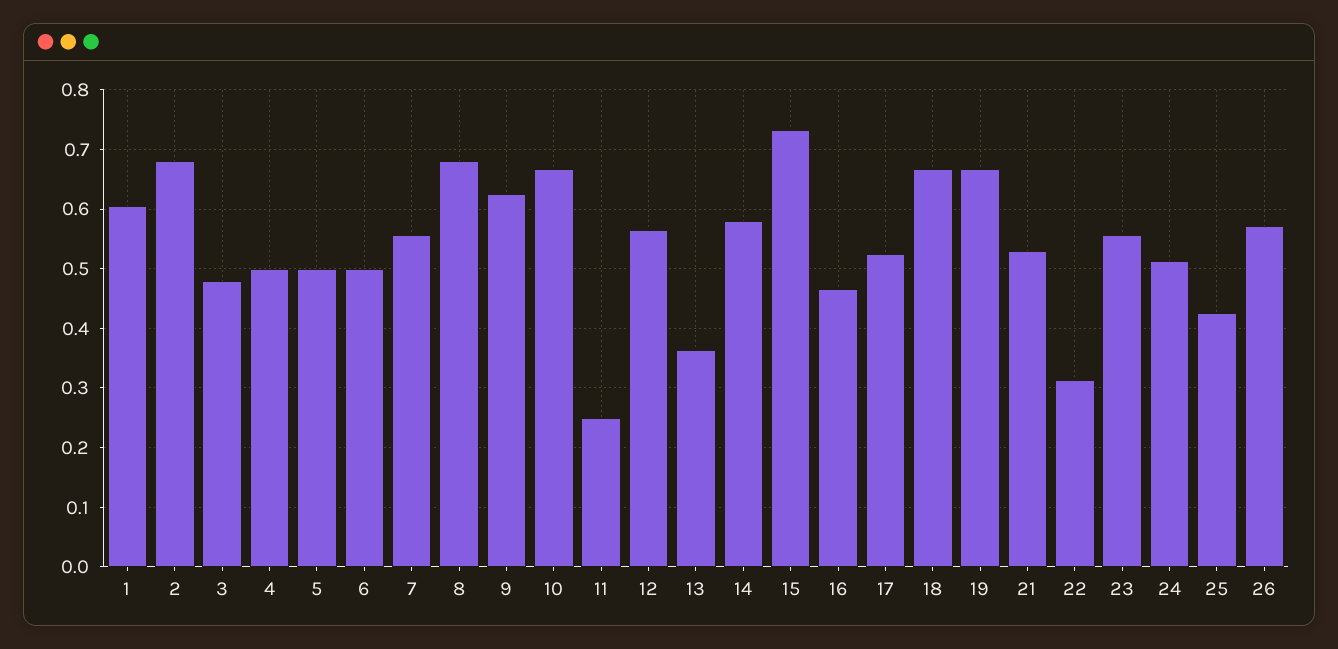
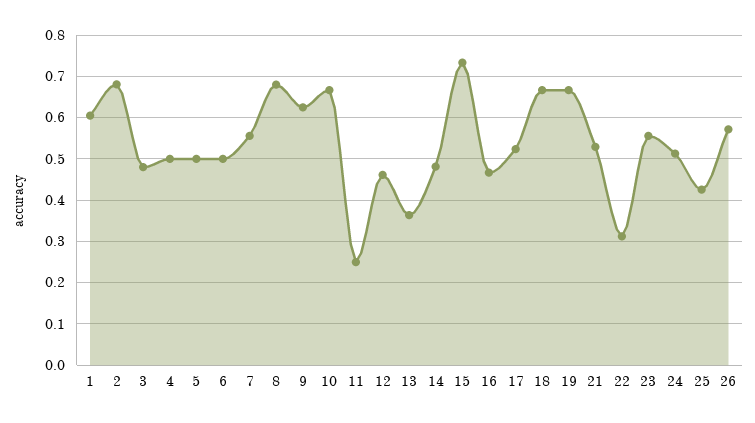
12: 0.56 -> 0.46
14: 0.58 -> 0.48

